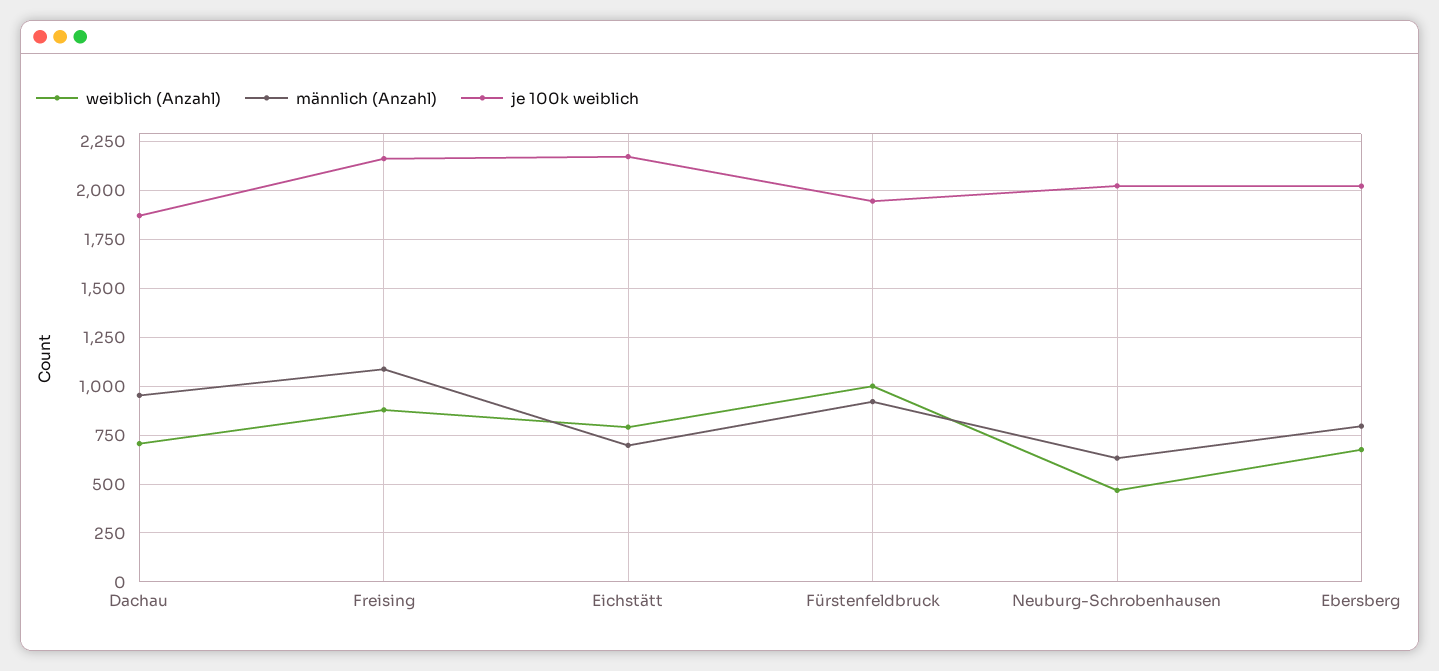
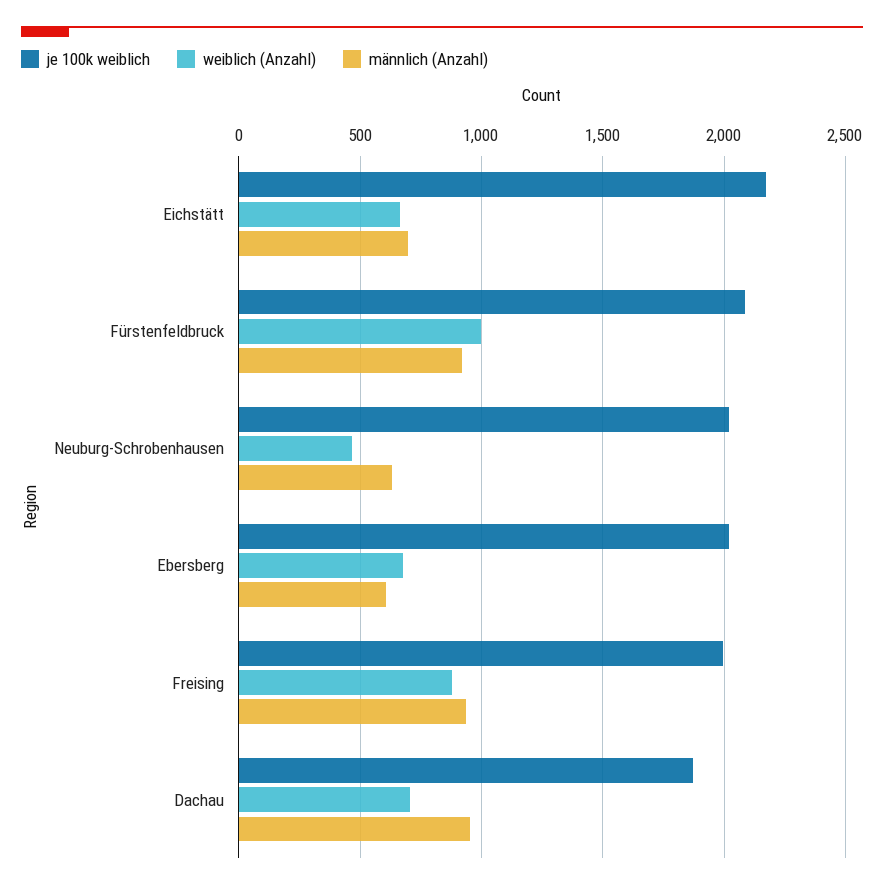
männlich (Anzahl), Freising: 1100 -> 950
je 100k weiblich, Freising: 2150 -> 2000
weiblich (Anzahl), Eichstätt: 800 -> 650
je 100k weiblich, Fürstenfeldbruck: 1950 -> 2100
männlich (Anzahl), Ebersberg: 800 -> 600

